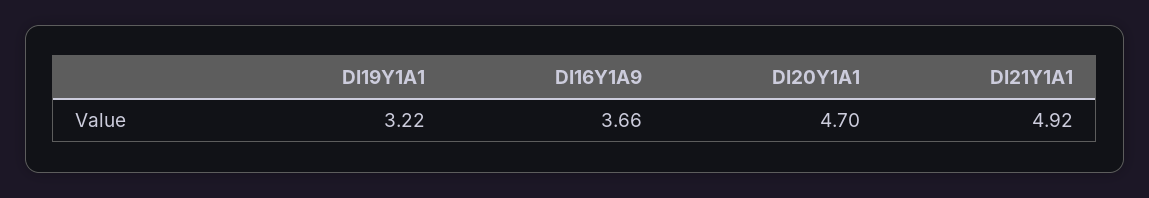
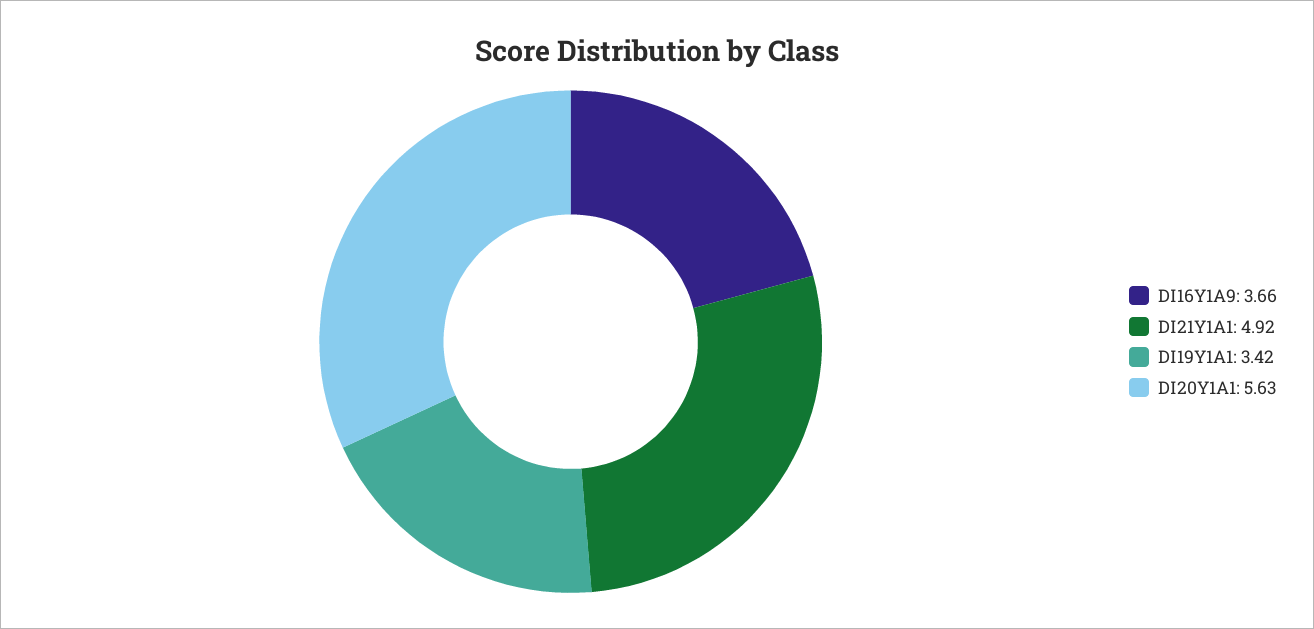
DI19Y1A1: 3.22 -> 3.42
DI20Y1A1: 4.7 -> 5.63

